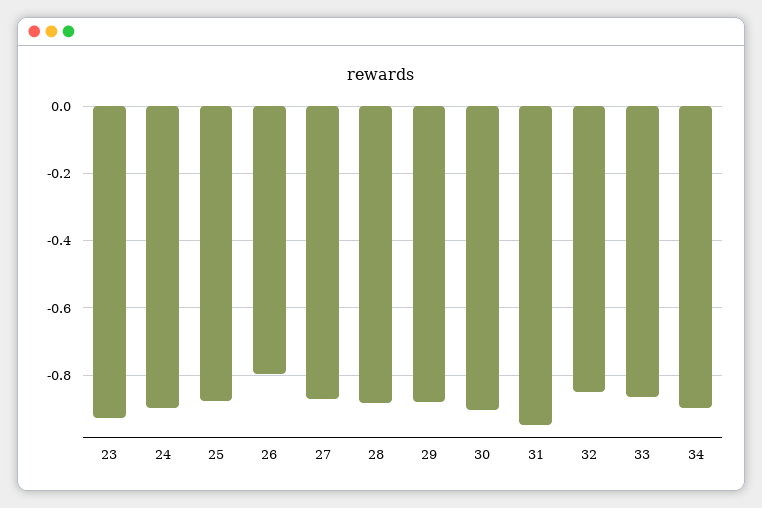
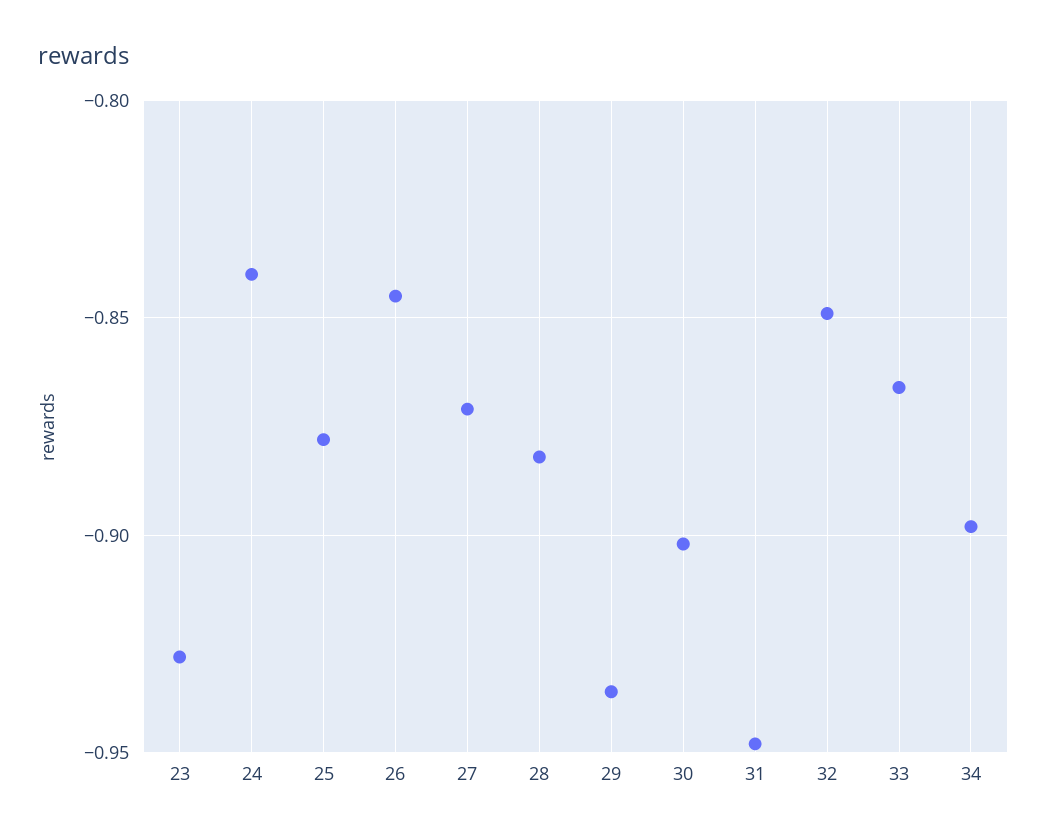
24: -0.9 -> -0.84
26: -0.8 -> -0.845
29: -0.88 -> -0.935

